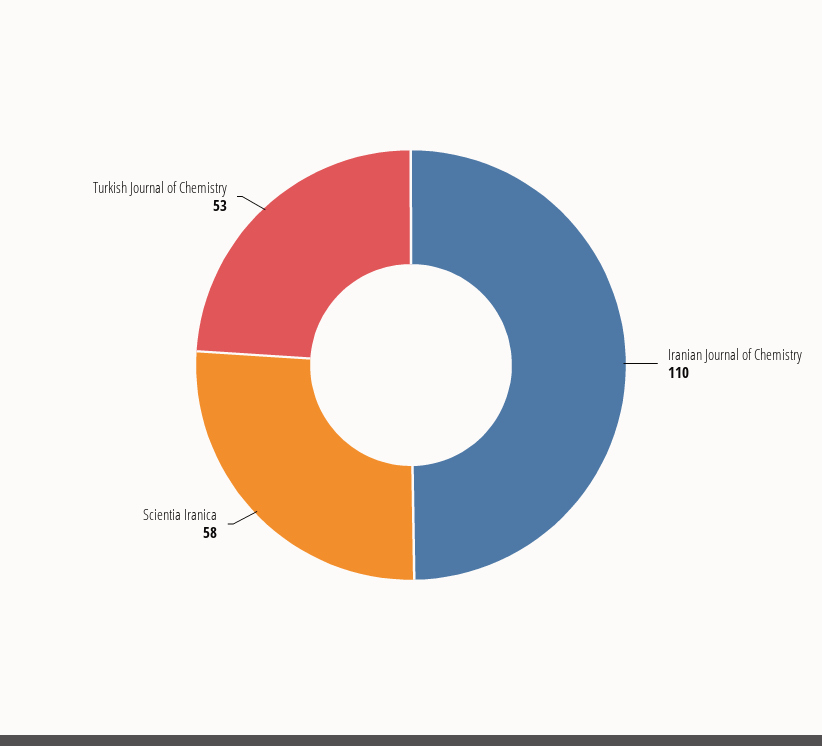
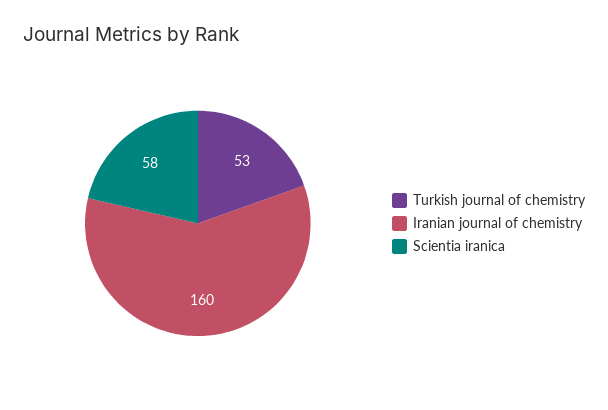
Iranian Journal of Chemistry: 110 -> 160

